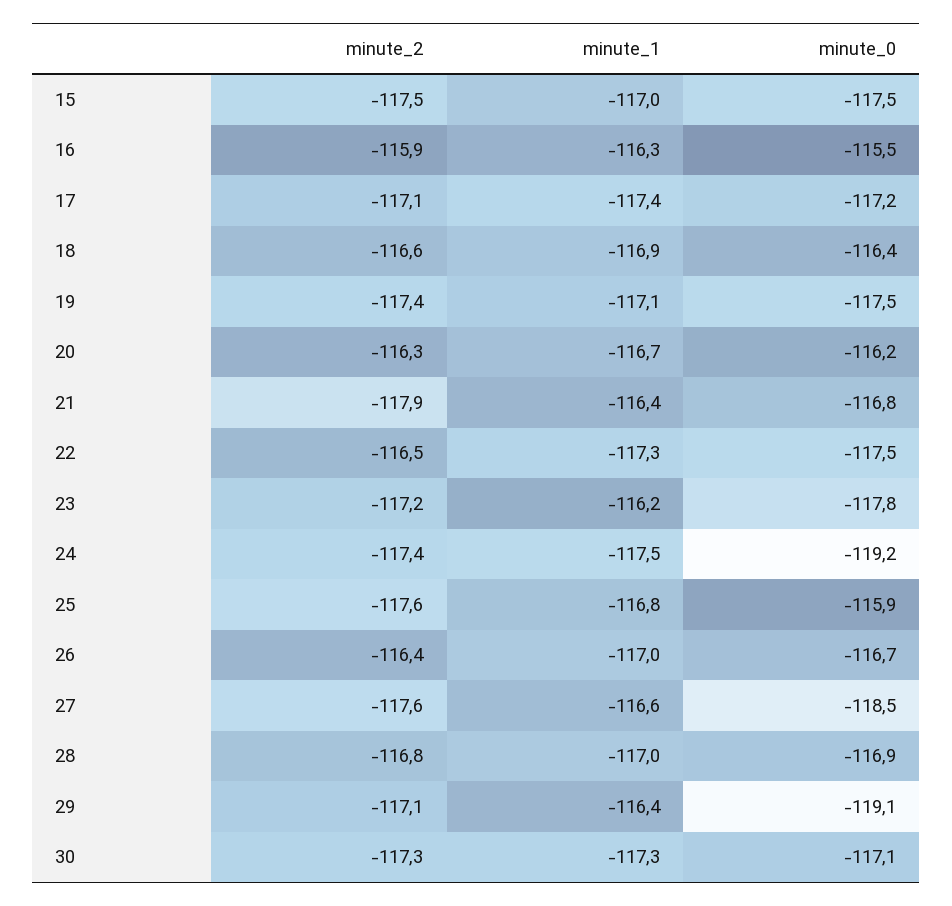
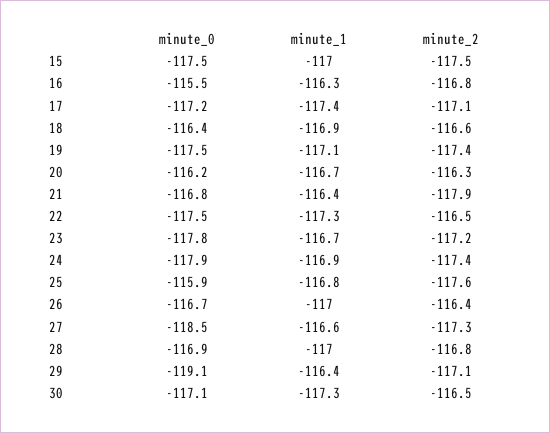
minute_2, 16: -115.9 -> -116.8
minute_1, 23: -116.2 -> -116.7
minute_1, 24: -117.5 -> -116.9
minute_0, 24: -119.2 -> -117.9
minute_2, 27: -117.6 -> -117.3
minute_2, 30: -117.3 -> -116.5

